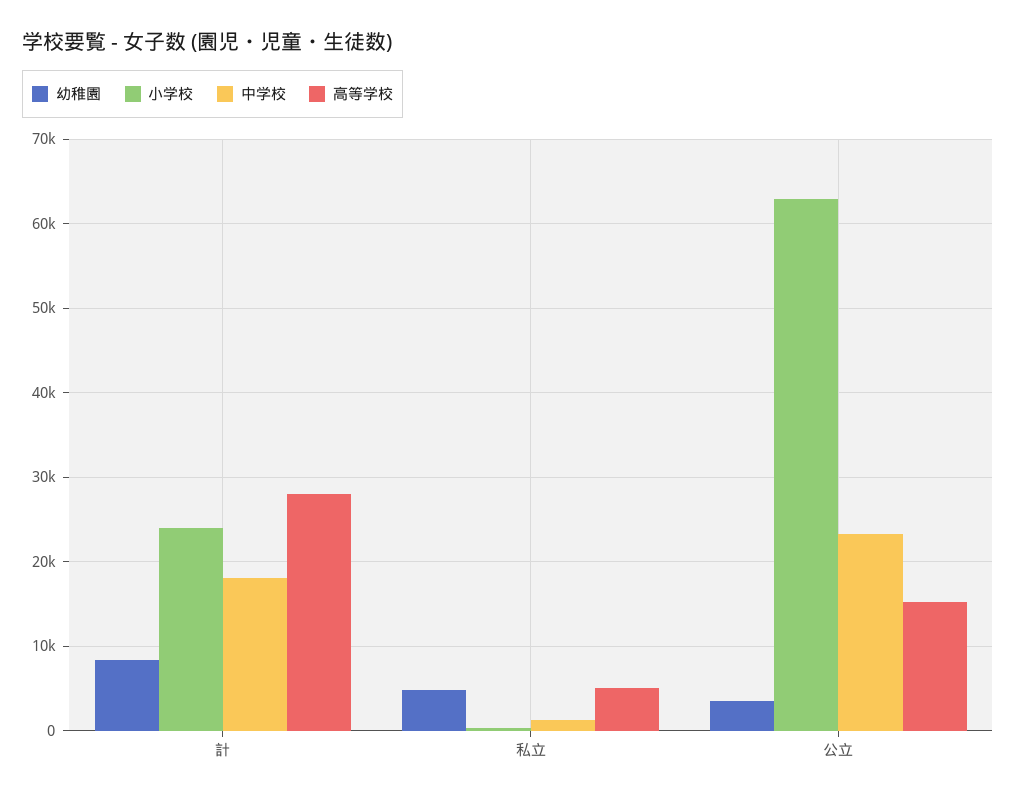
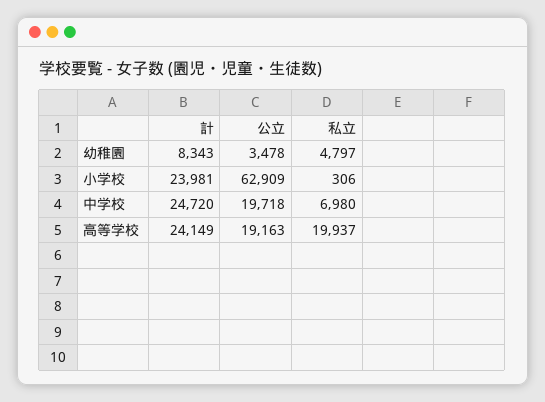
中学校, 計: 18000 -> 24720
高等学校, 計: 28000 -> 24149
中学校, 私立: 1000 -> 6980
高等学校, 私立: 5000 -> 19937
中学校, 公立: 23000 -> 19718
高等学校, 公立: 15000 -> 19163

